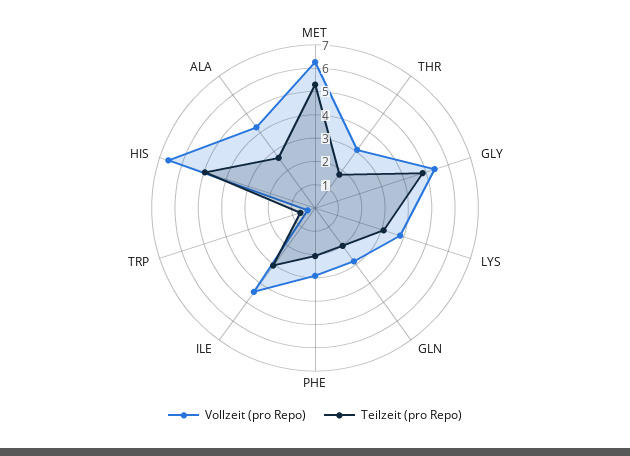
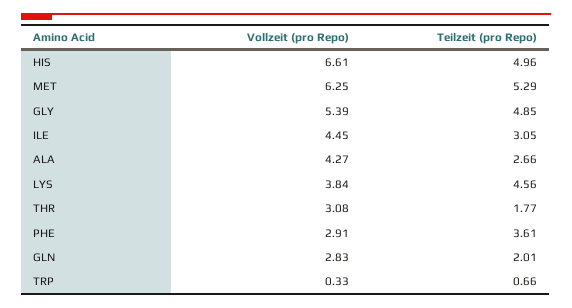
Teilzeit (pro Repo), LYS: 3 -> 4.56
Teilzeit (pro Repo), PHE: 2 -> 3.61

